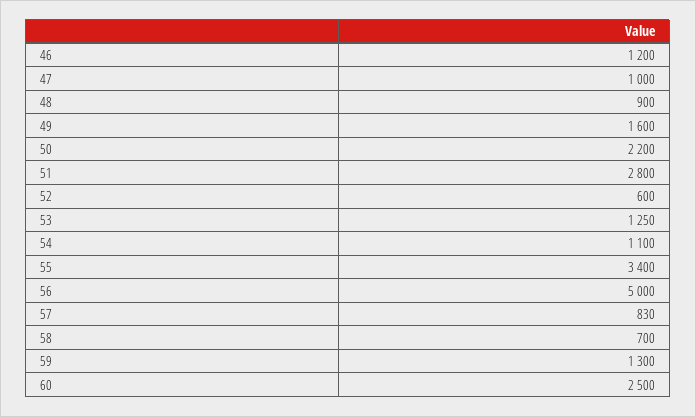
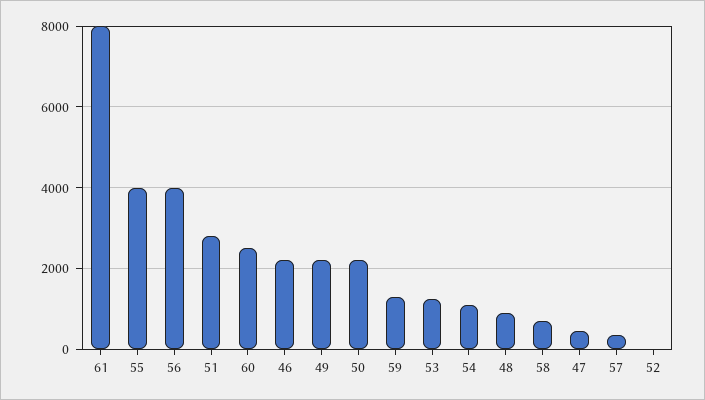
46: 1200 -> 2200
47: 1000 -> 400
49: 1600 -> 2200
52: 600 -> 0
55: 3400 -> 4000
56: 5000 -> 4000
57: 830 -> 400
61: none -> 8000

